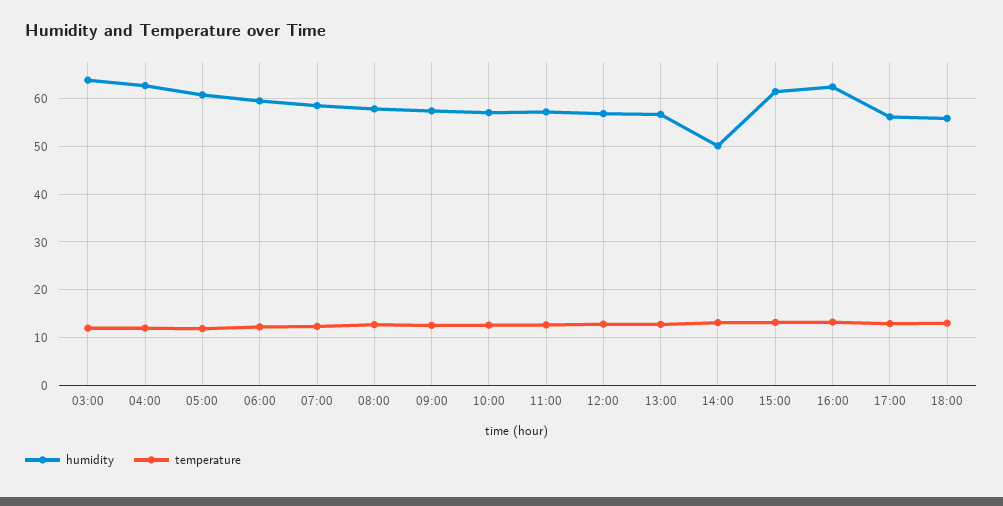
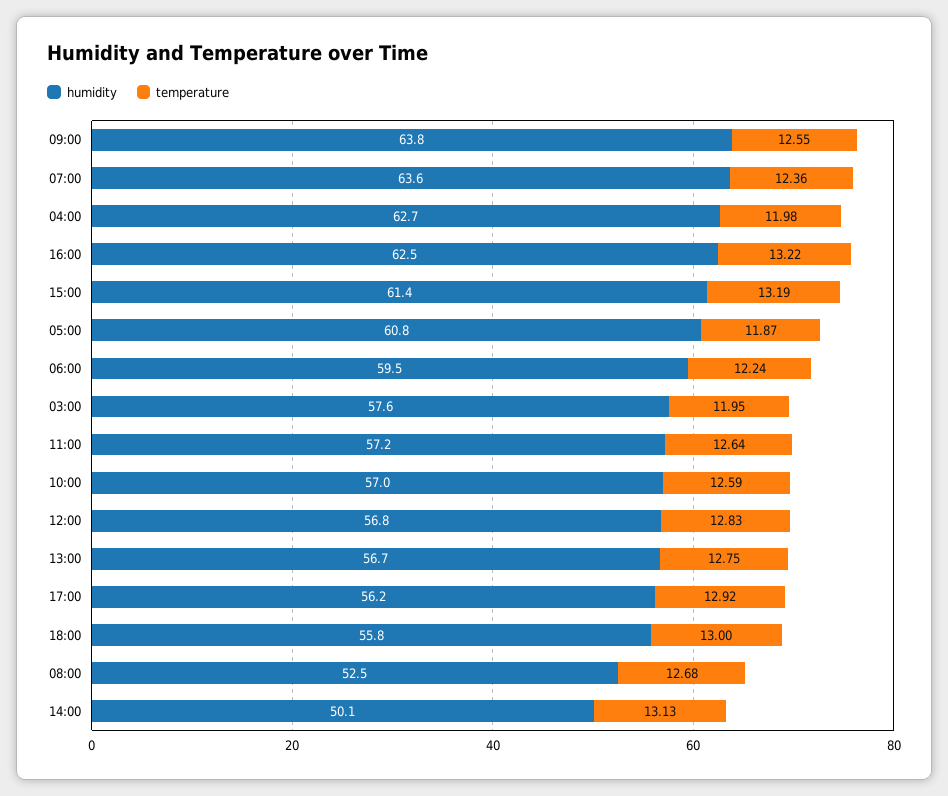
humidity, 03:00: 64 -> 57.6
humidity, 07:00: 58 -> 63.6
humidity, 08:00: 58 -> 52.5
humidity, 09:00: 58 -> 63.8

